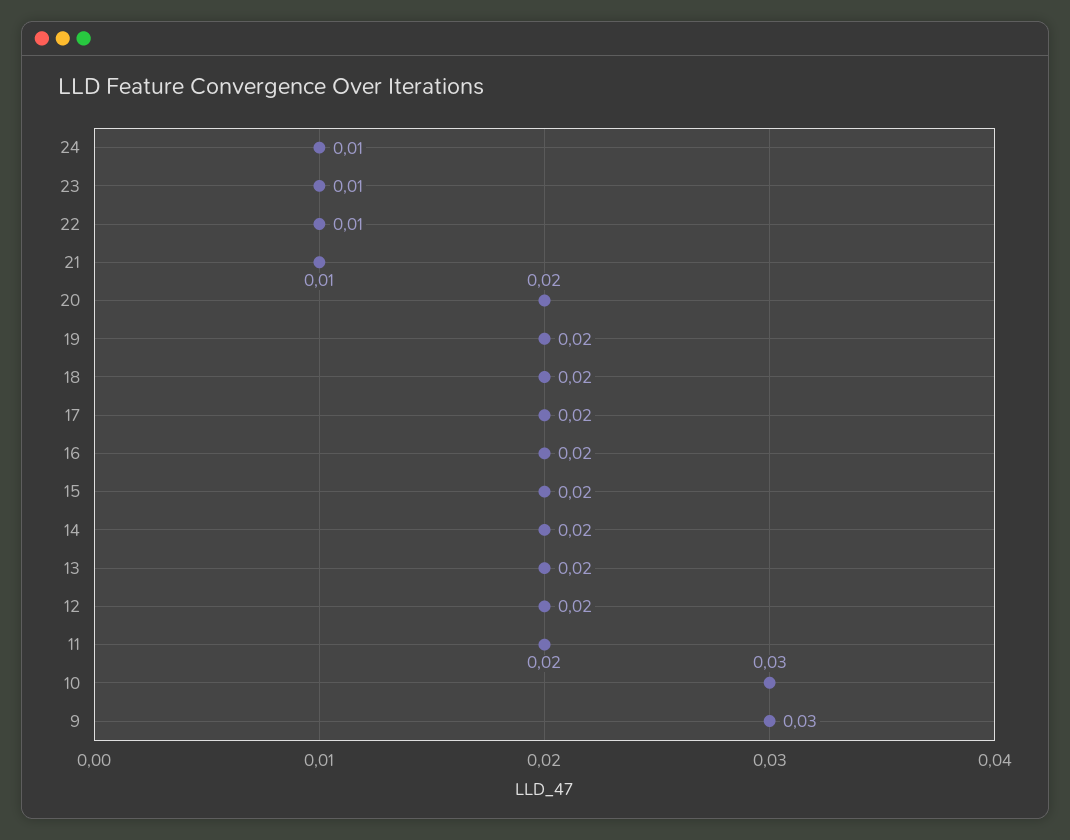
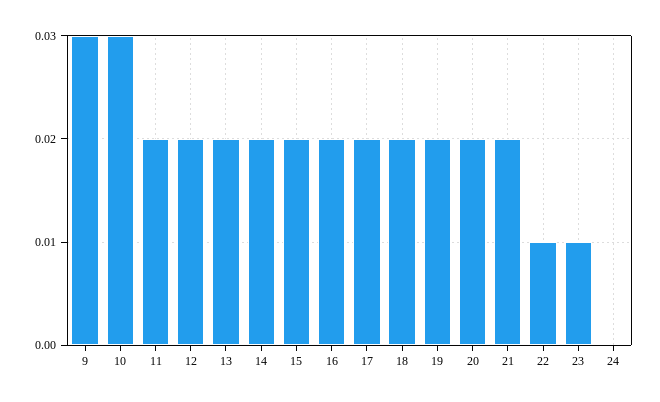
24: 0.01 -> 0
21: 0.01 -> 0.02

